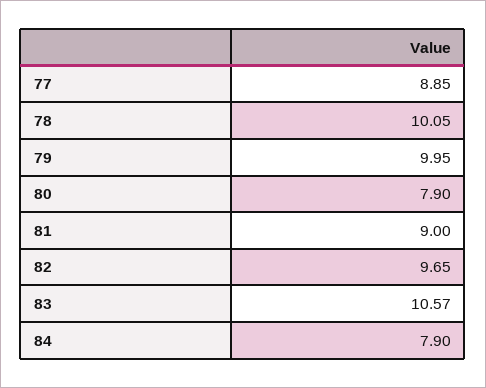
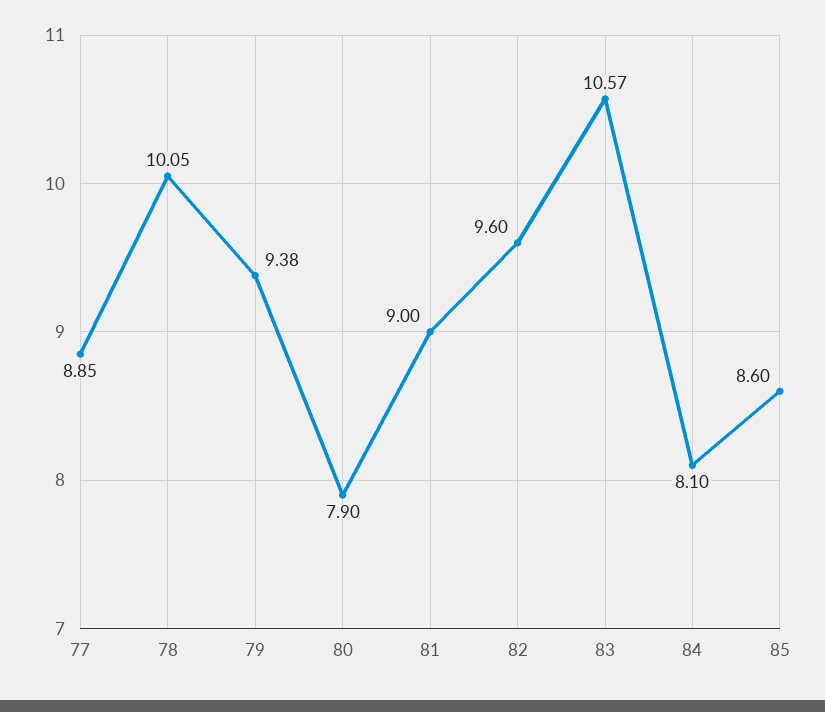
79: 9.95 -> 9.38
82: 9.65 -> 9.6
84: 7.9 -> 8.1
85: none -> 8.6

